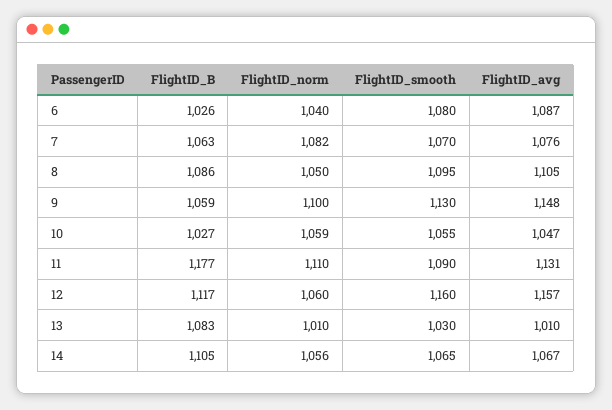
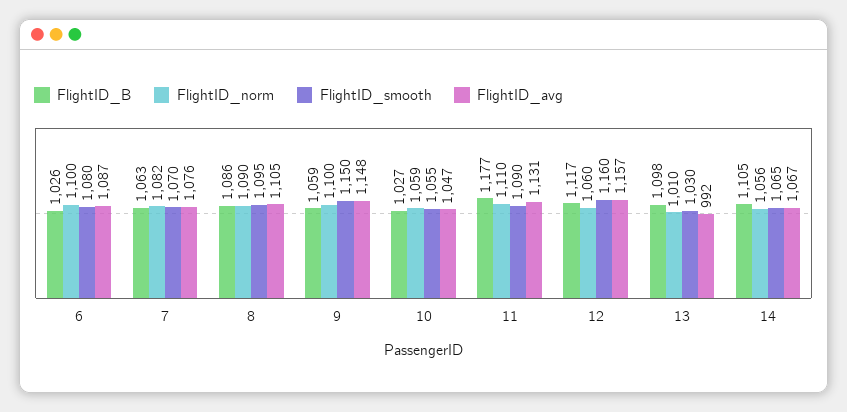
FlightID_norm, 6: 1040 -> 1100
FlightID_norm, 8: 1050 -> 1090
FlightID_smooth, 9: 1130 -> 1150
FlightID_B, 13: 1083 -> 1098
FlightID_avg, 13: 1010 -> 992

